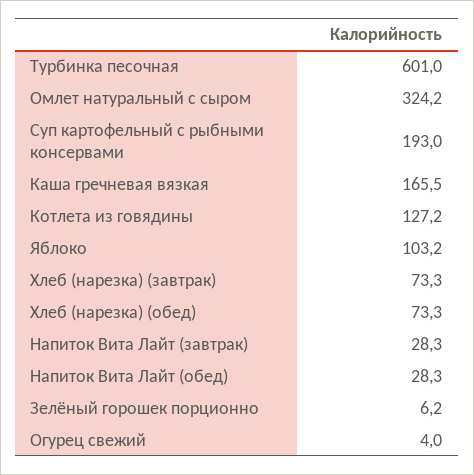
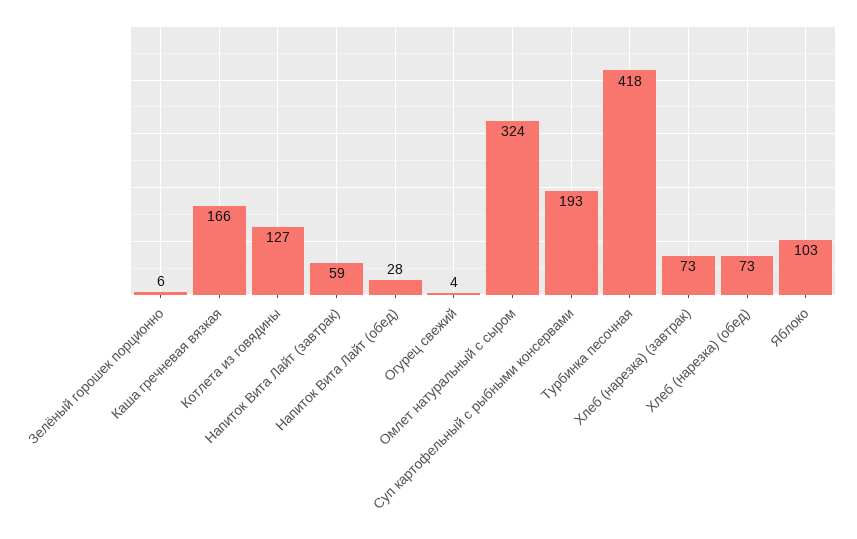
Турбинка песочная: 601 -> 418
Напиток Вита Лайт (завтрак): 28.3 -> 59

